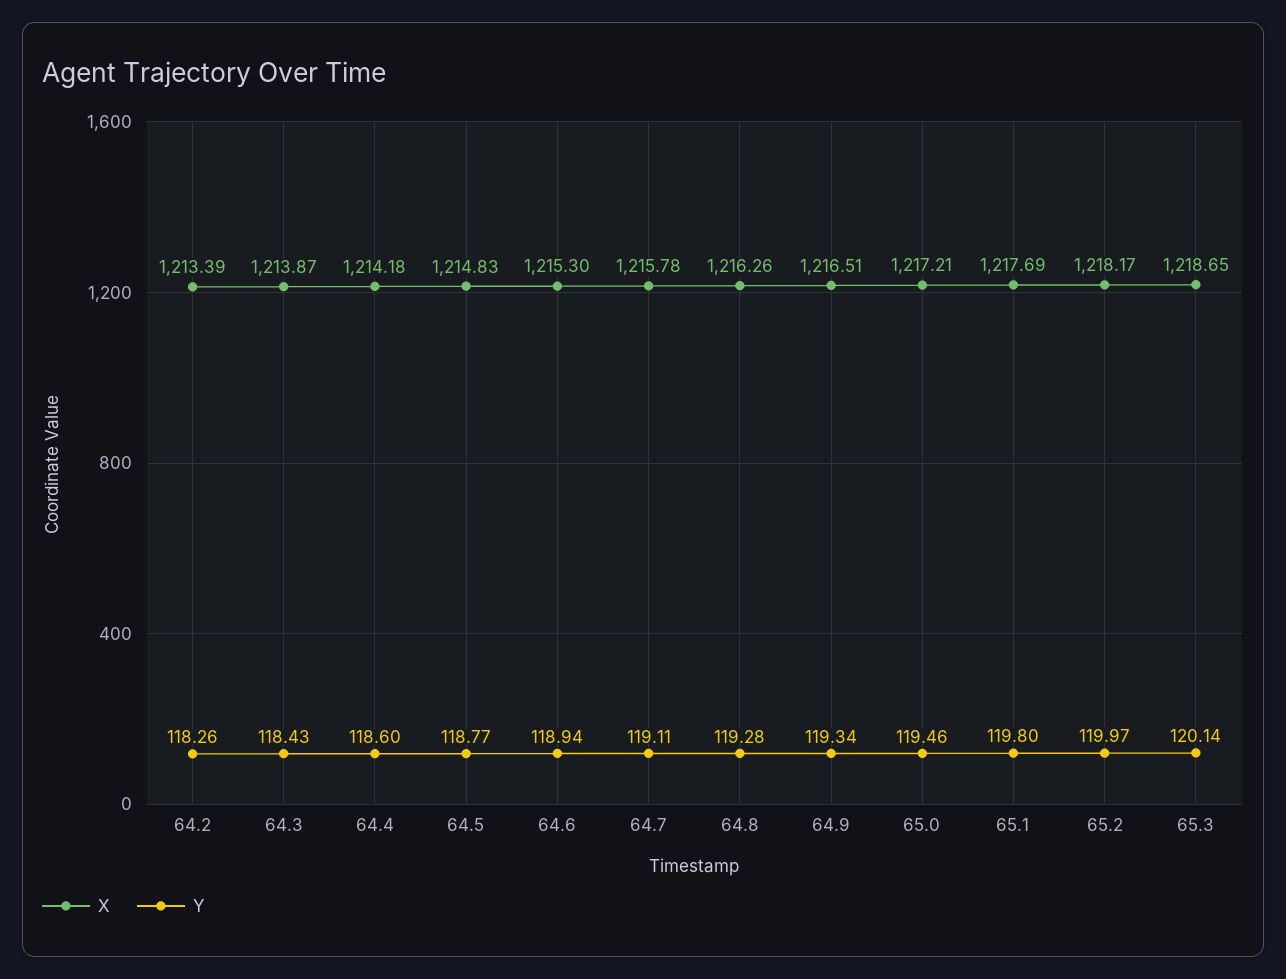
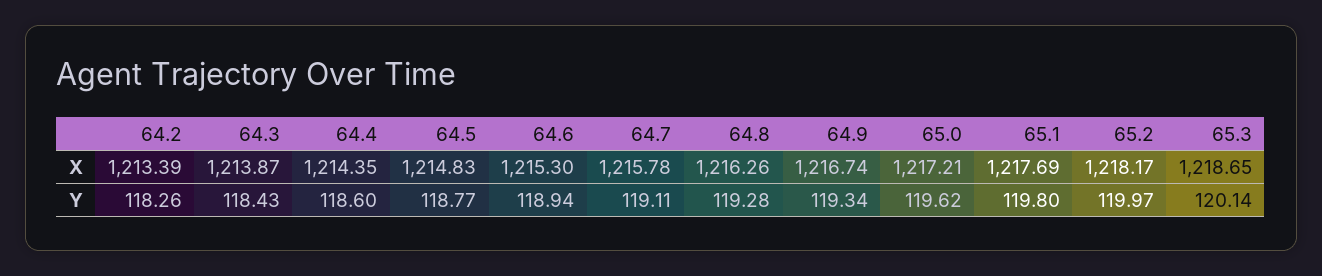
X, 64.4: 1214.18 -> 1214.35
X, 64.9: 1216.51 -> 1216.74
Y, 65.0: 119.46 -> 119.62

